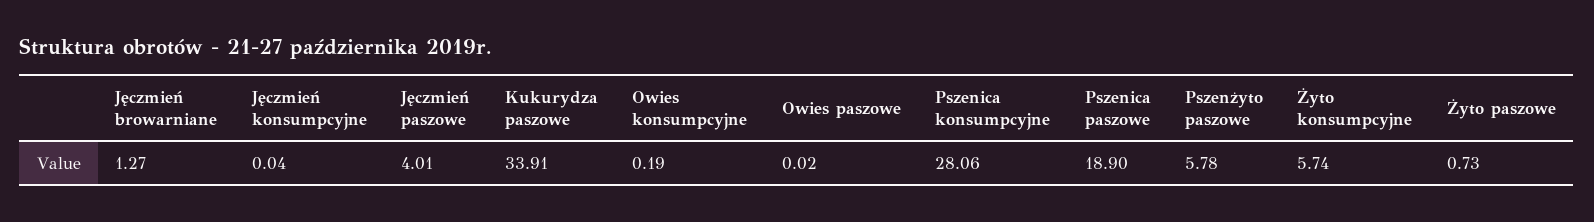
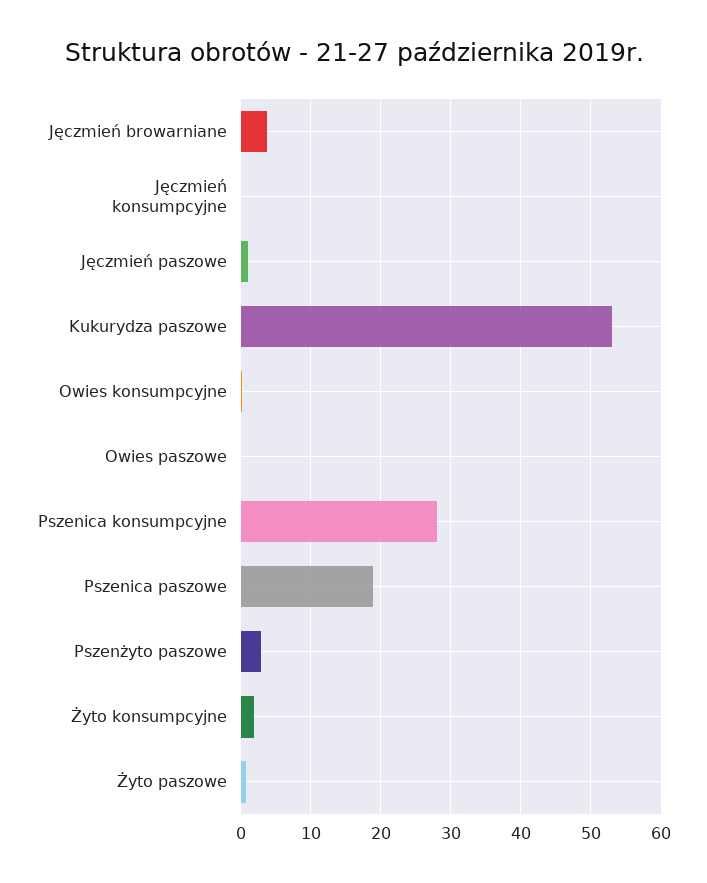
Jęczmień browarniane: 1.27 -> 4
Jęczmień paszowe: 4.01 -> 1
Kukurydza paszowe: 33.91 -> 53
Pszenżyto paszowe: 5.78 -> 3
Żyto konsumpcyjne: 5.74 -> 2

